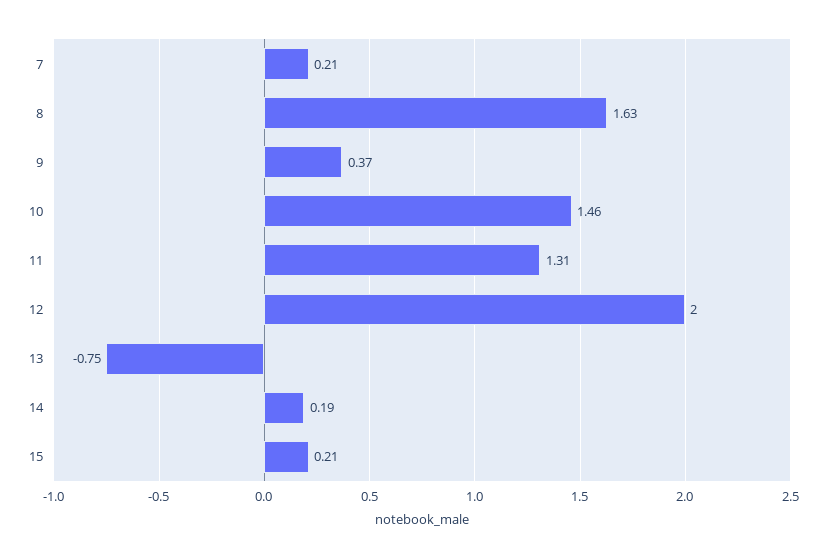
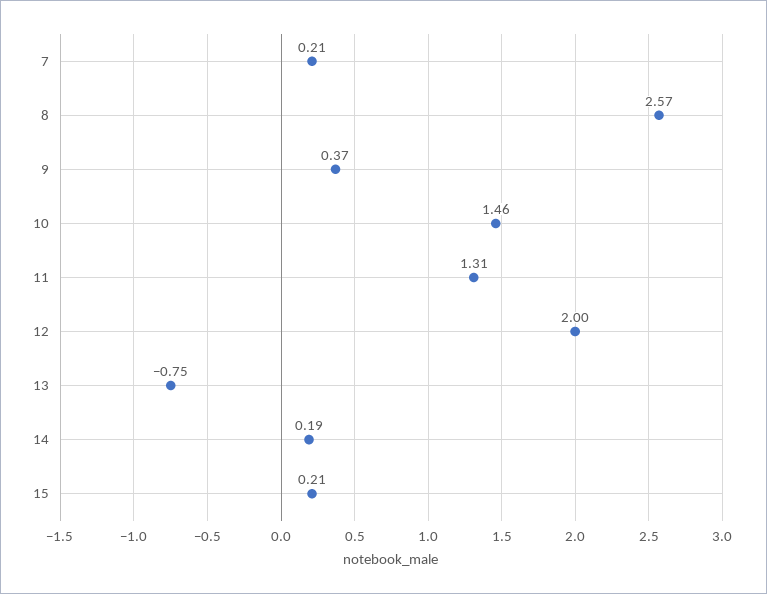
8: 1.63 -> 2.57

